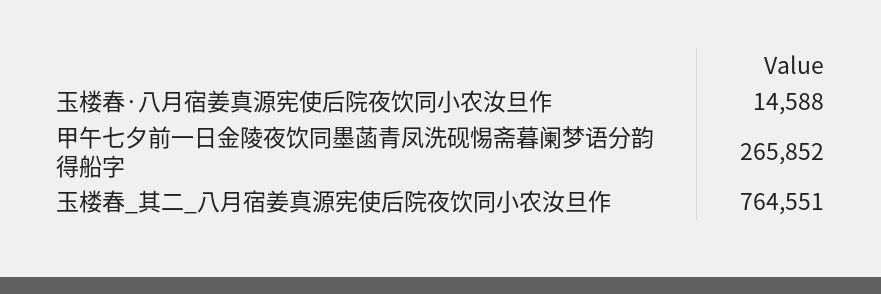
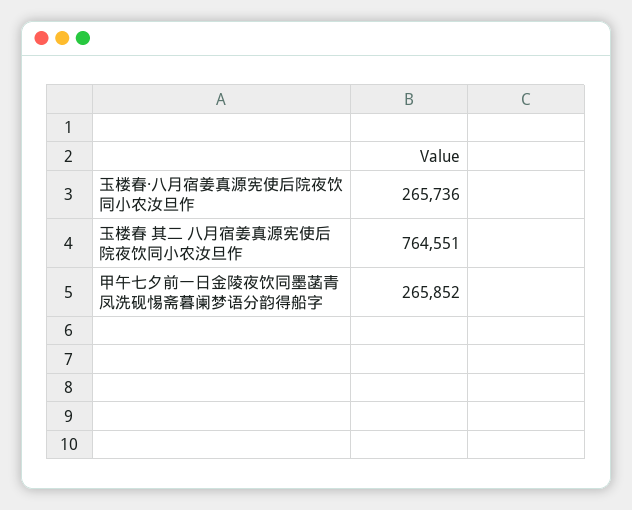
玉楼春·八月宿姜真源宪使后院夜饮同小农汝旦作: 14588 -> 265736

